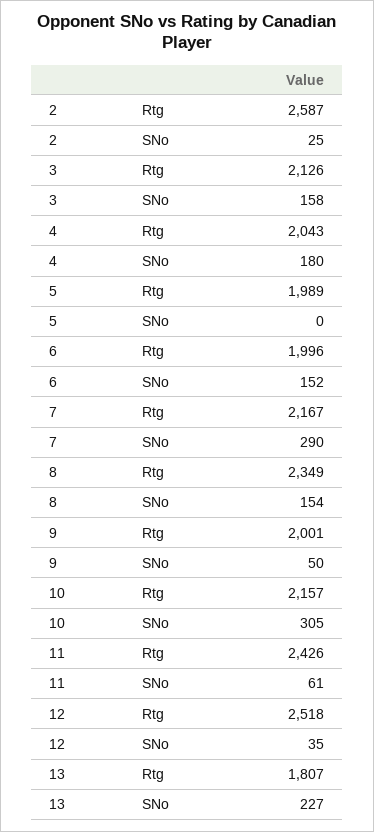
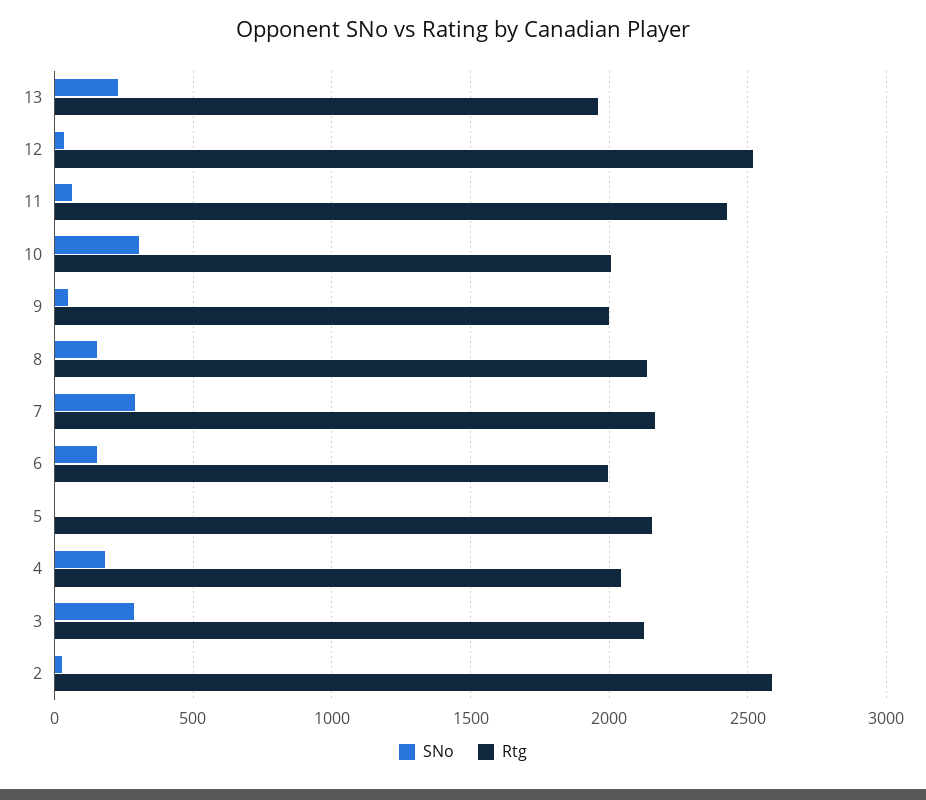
SNo, 3: 158 -> 300
Rtg, 5: 1989 -> 2150
Rtg, 8: 2349 -> 2150
Rtg, 10: 2157 -> 2000
Rtg, 13: 1807 -> 1950

